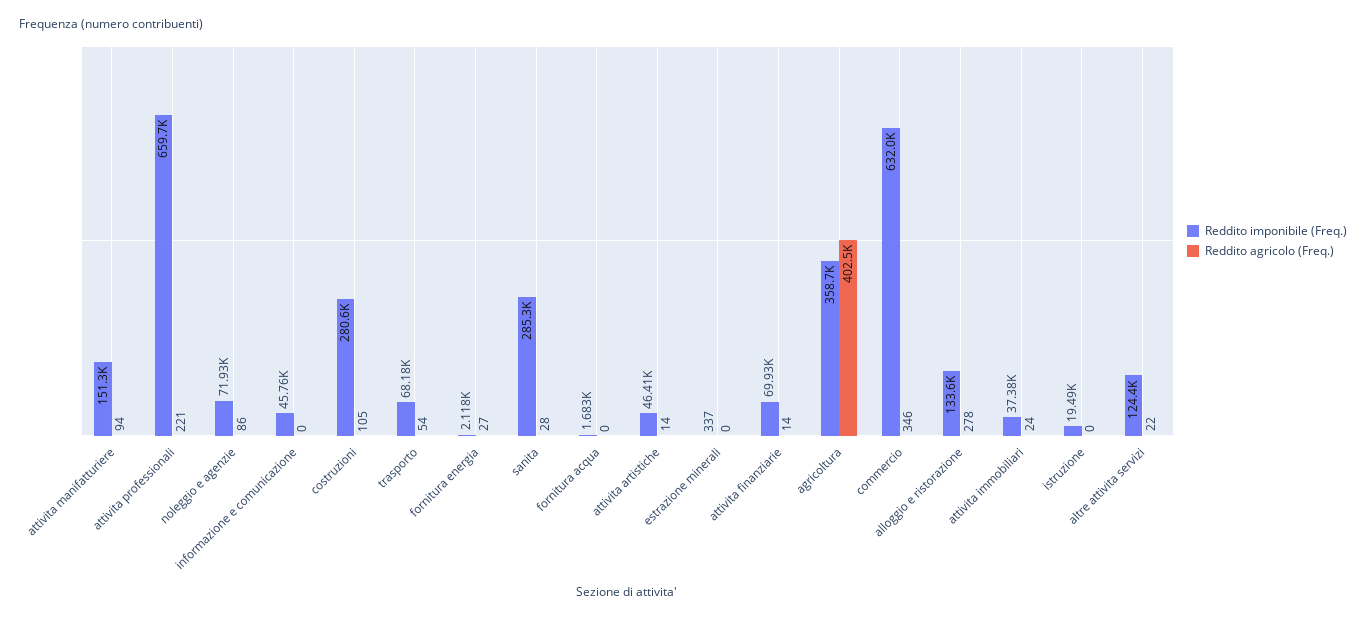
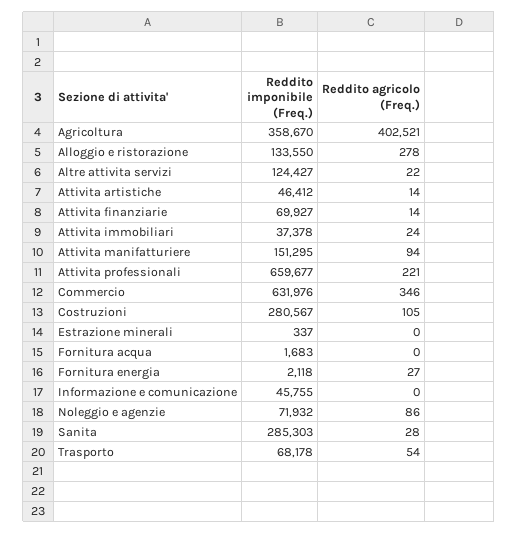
Reddito imponibile (Freq.), istruzione: 19490 -> none
Reddito agricolo (Freq.), istruzione: 0 -> none

